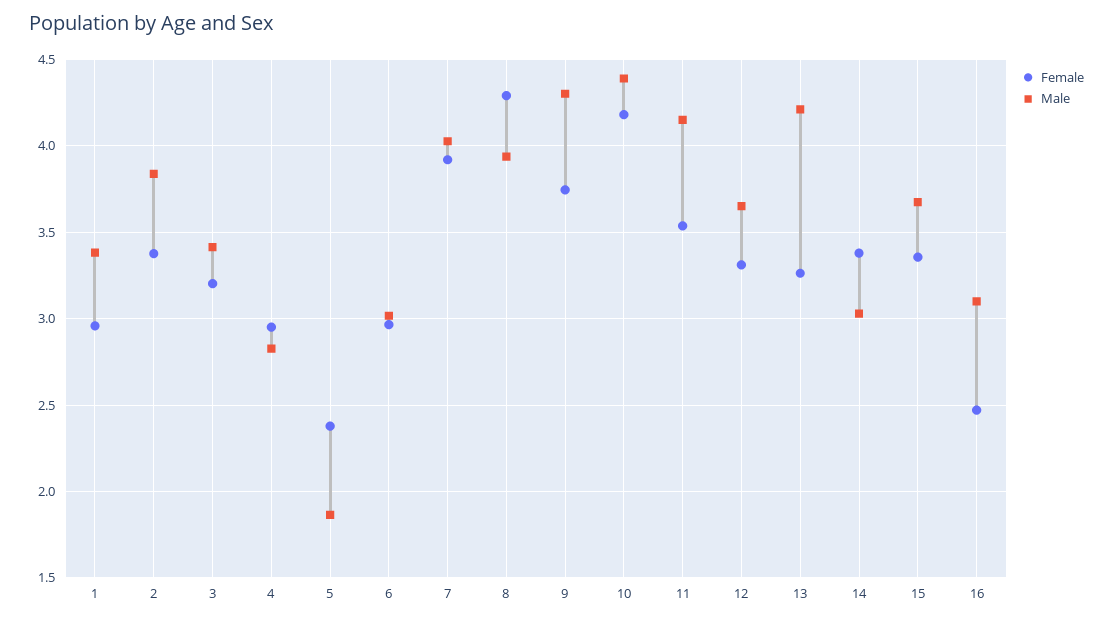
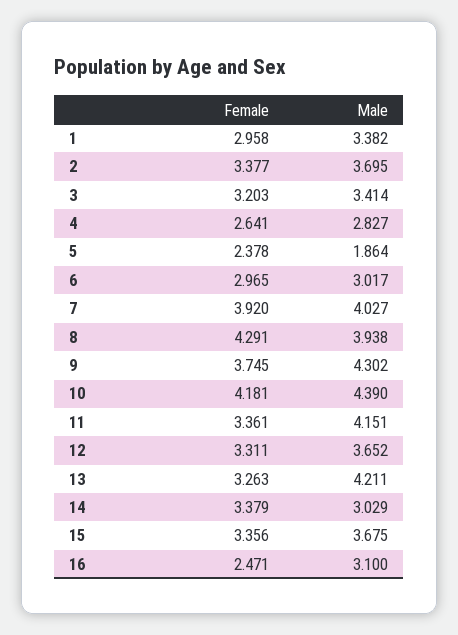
Male, 2: 3.85 -> 3.695
Female, 4: 2.95 -> 2.641
Female, 11: 3.55 -> 3.361

